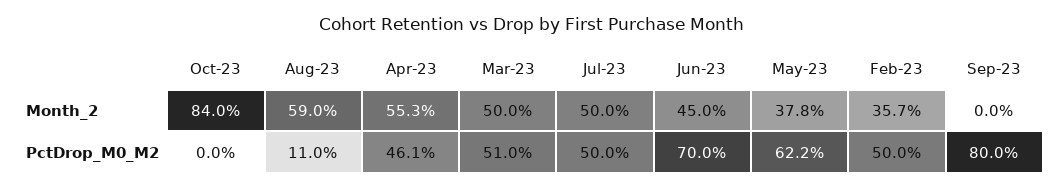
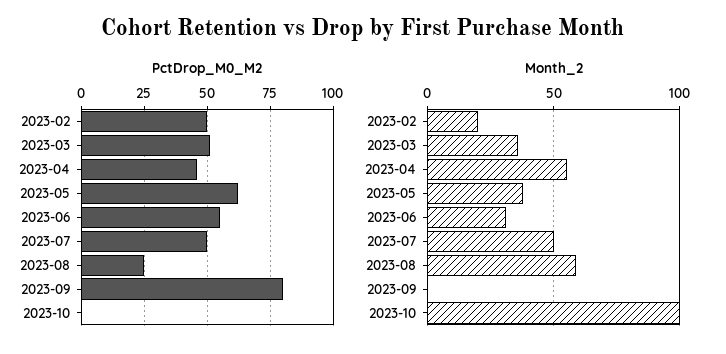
Month_2, Oct-23: 84 -> 100
Month_2, Mar-23: 50 -> 35
Month_2, Jun-23: 45 -> 30
Month_2, Feb-23: 35.7 -> 20
PctDrop_M0_M2, Aug-23: 11 -> 25
PctDrop_M0_M2, Jun-23: 70 -> 55

